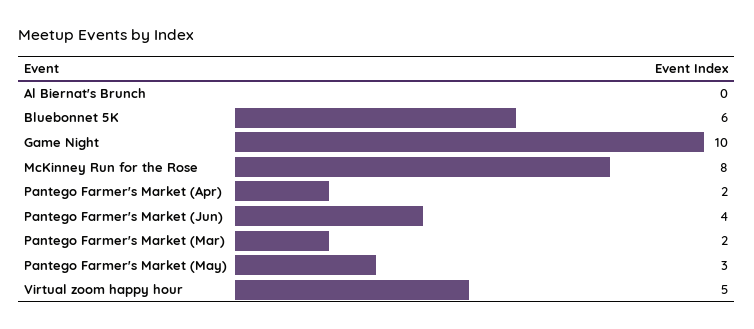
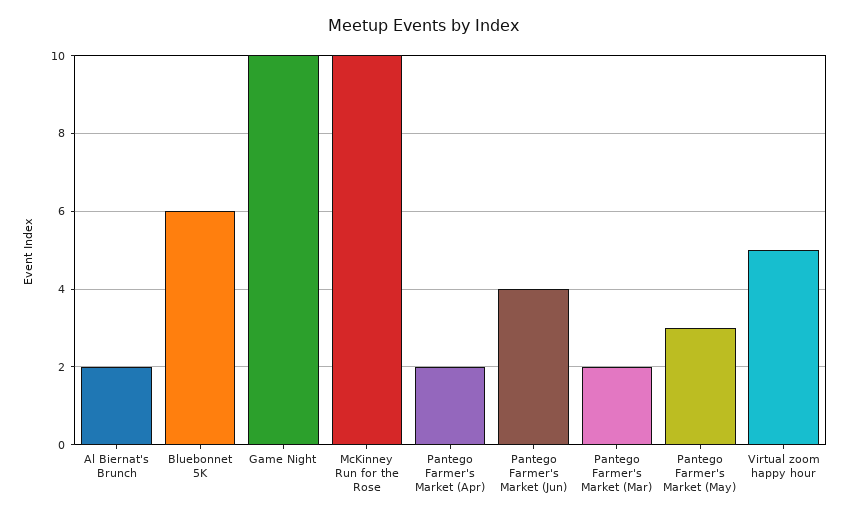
Al Biernat's Brunch: 0 -> 2
McKinney Run for the Rose: 8 -> 10

